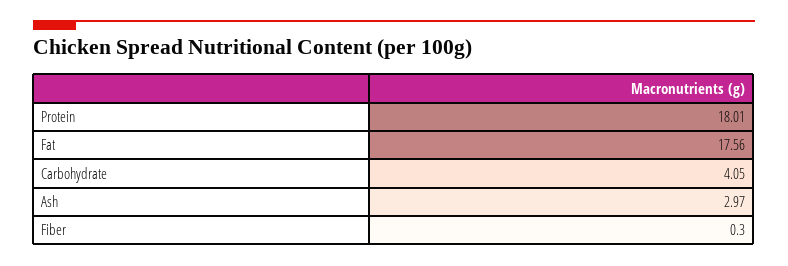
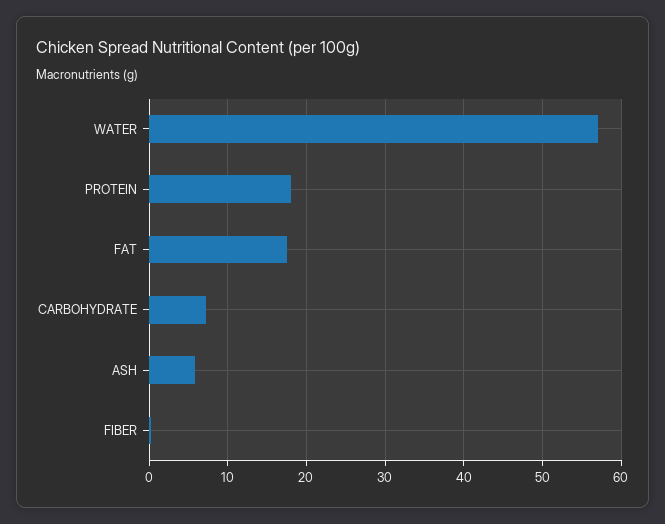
Carbohydrate: 4.05 -> 7
Ash: 2.97 -> 6
WATER: none -> 57

